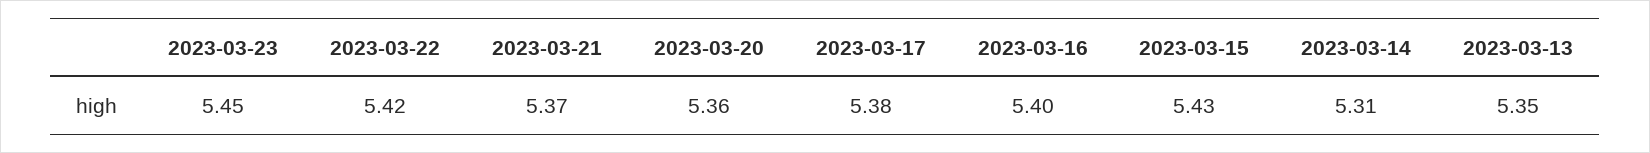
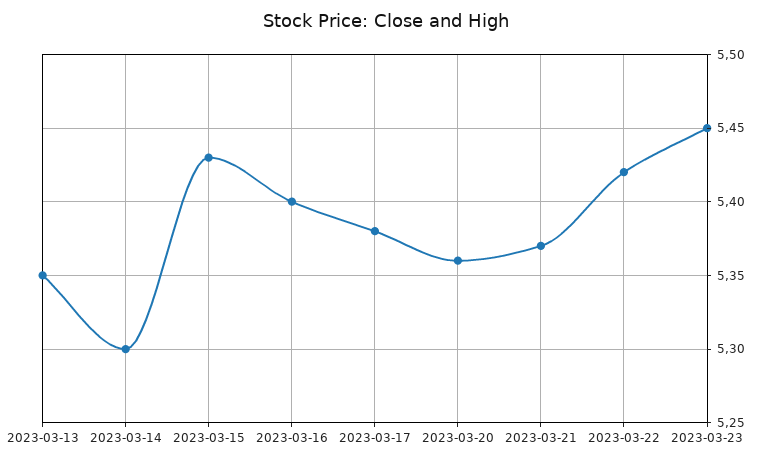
2023-03-14: 5.31 -> 5.3

